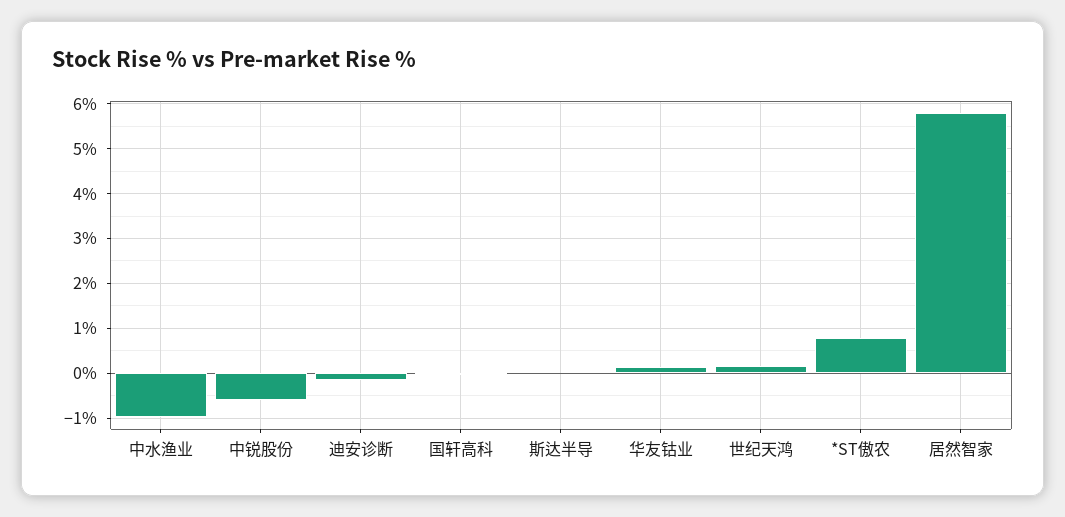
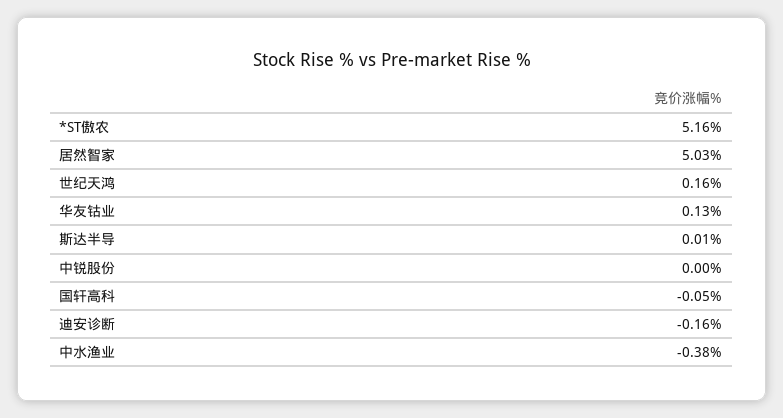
中水渔业: -1 -> -0.38
中锐股份: -0.6 -> 0
*ST傲农: 0.8 -> 5.16
居然智家: 5.8 -> 5.03

